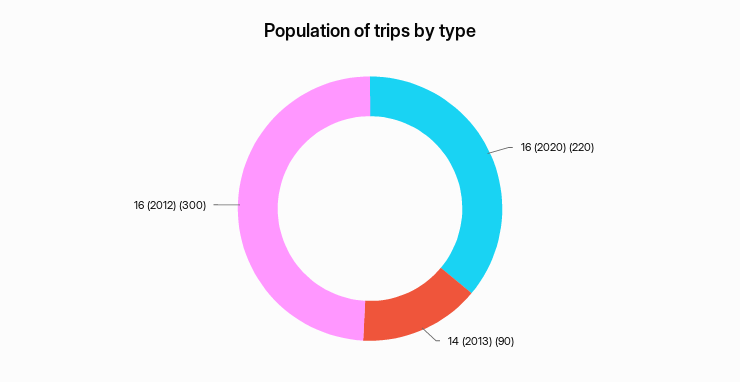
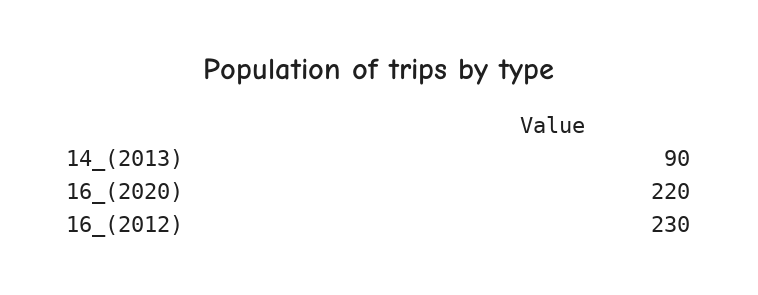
16 (2012): 300 -> 230

